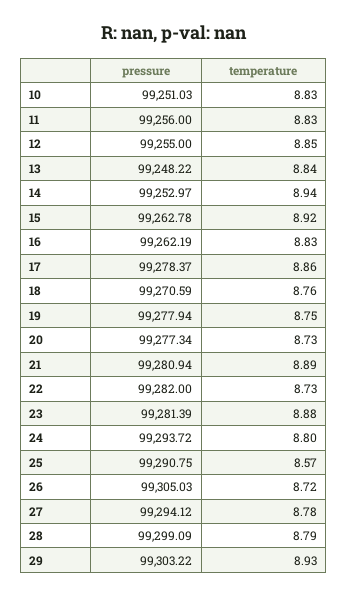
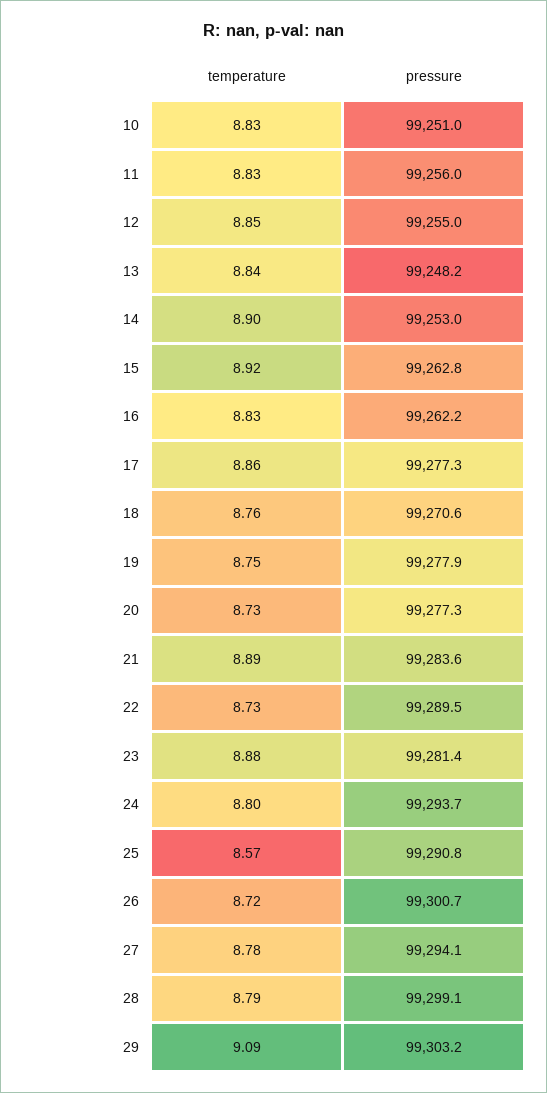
temperature, 14: 8.94 -> 8.9
pressure, 17: 99278.37 -> 99277.3
pressure, 21: 99280.94 -> 99283.6
pressure, 22: 99282 -> 99289.5
pressure, 26: 99305.03 -> 99300.7
temperature, 29: 8.93 -> 9.09

